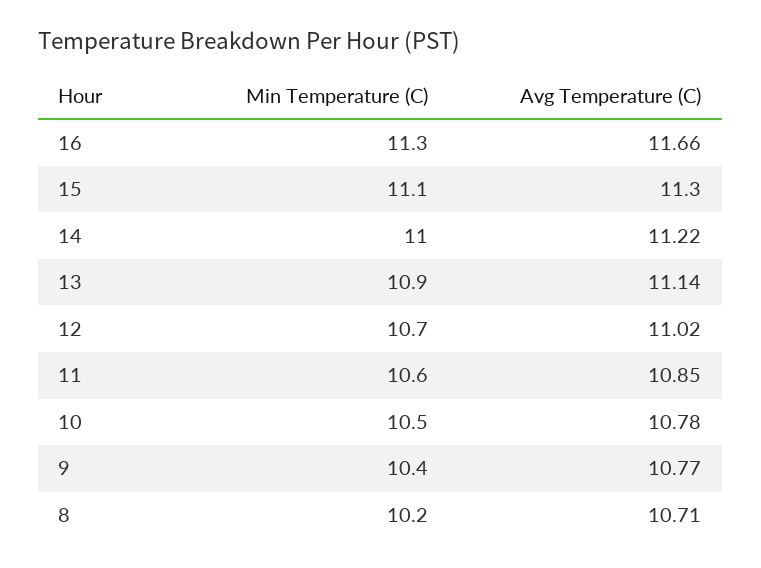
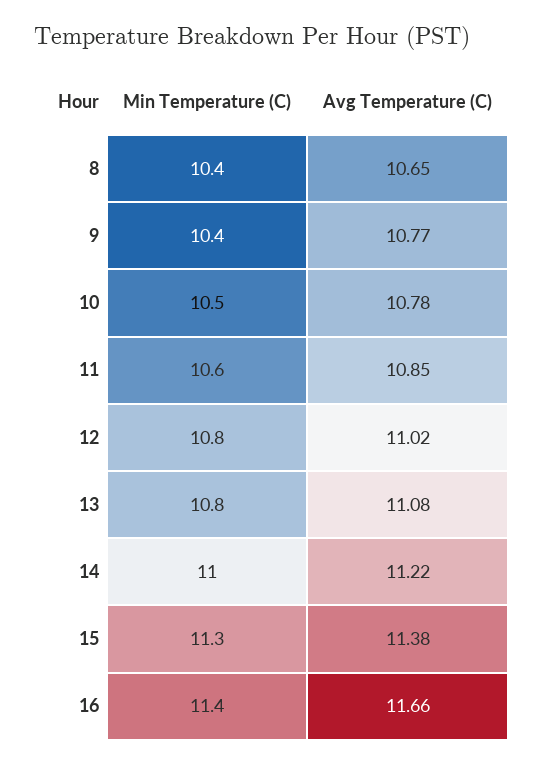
Min Temperature (C), 16: 11.3 -> 11.4
Min Temperature (C), 15: 11.1 -> 11.3
Avg Temperature (C), 15: 11.3 -> 11.38
Min Temperature (C), 13: 10.9 -> 10.8
Avg Temperature (C), 13: 11.14 -> 11.08
Min Temperature (C), 12: 10.7 -> 10.8
Min Temperature (C), 8: 10.2 -> 10.4
Avg Temperature (C), 8: 10.71 -> 10.65

